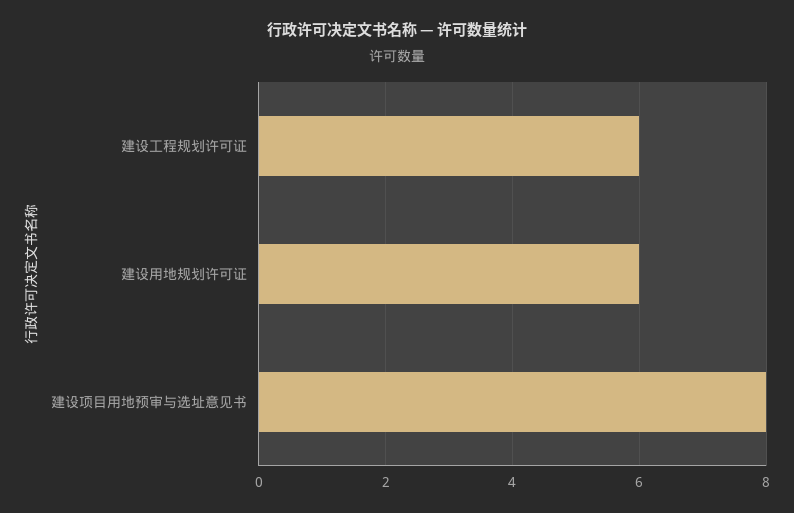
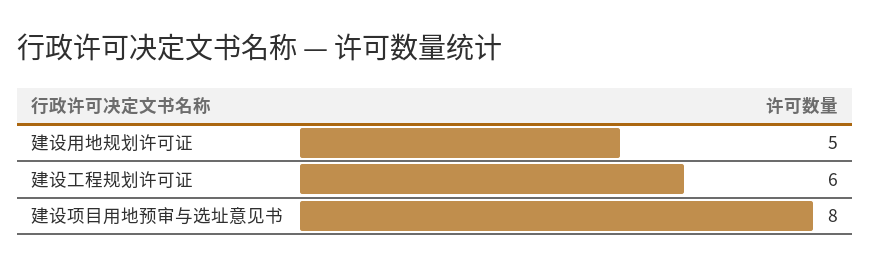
建设用地规划许可证: 6 -> 5

